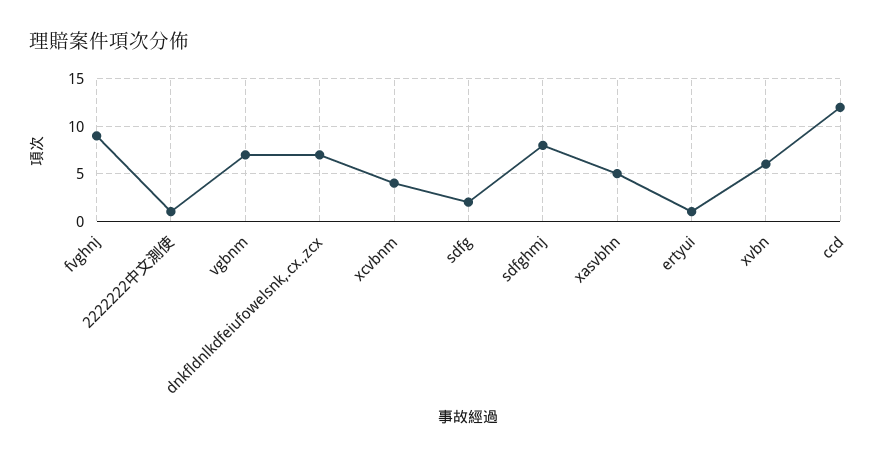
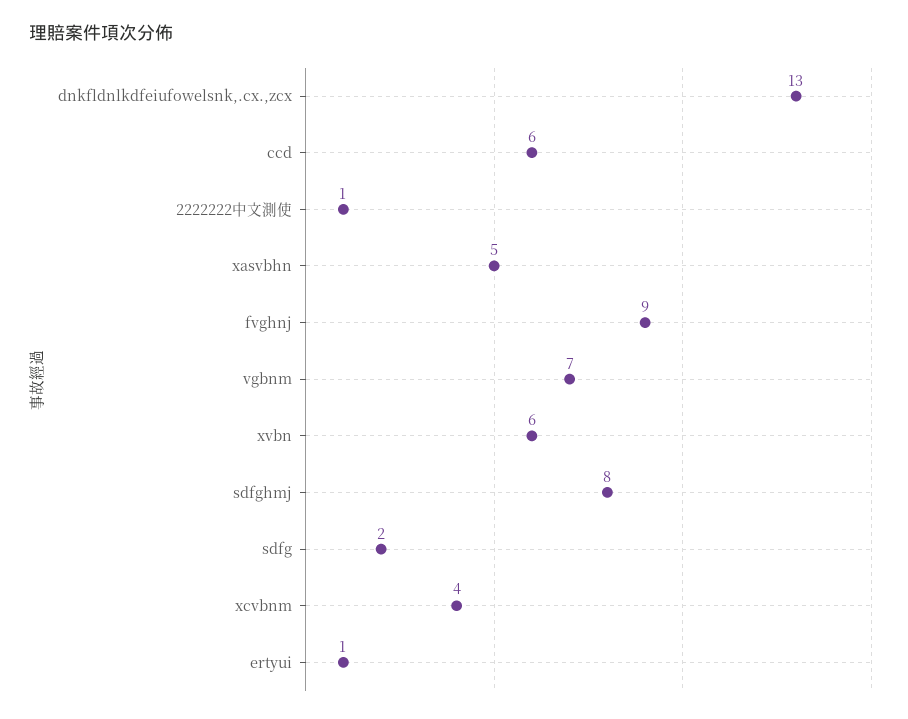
dnkfldnlkdfeiufowelsnk,.cx.,zcx: 7 -> 13
ccd: 12 -> 6

